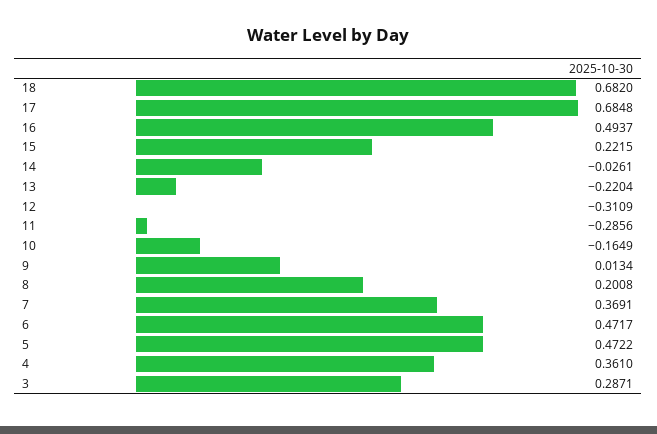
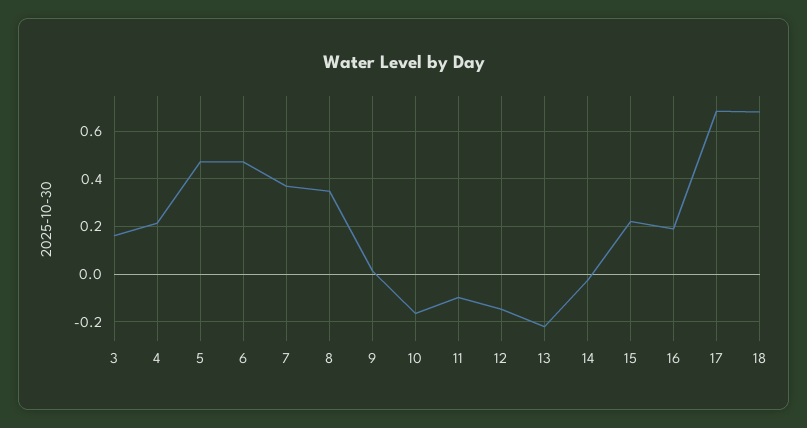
16: 0.4937 -> 0.2
12: -0.3109 -> -0.15
11: -0.2856 -> -0.1
8: 0.2008 -> 0.35
4: 0.361 -> 0.2
3: 0.2871 -> 0.15

